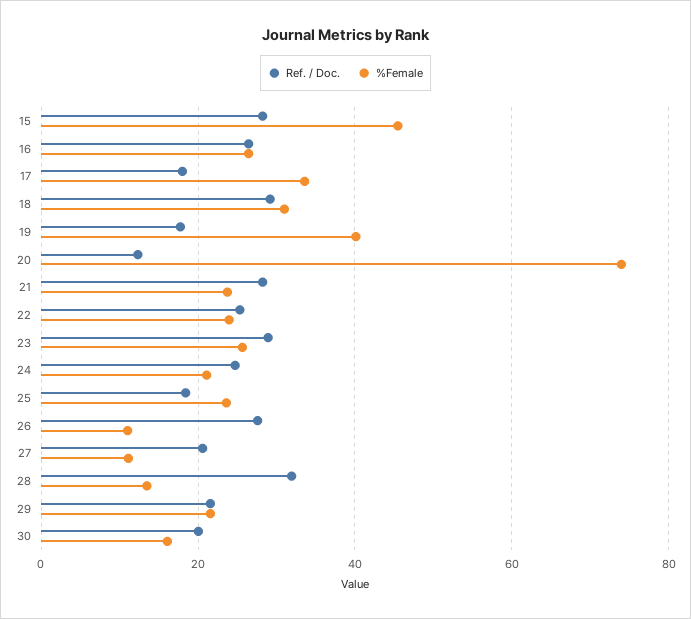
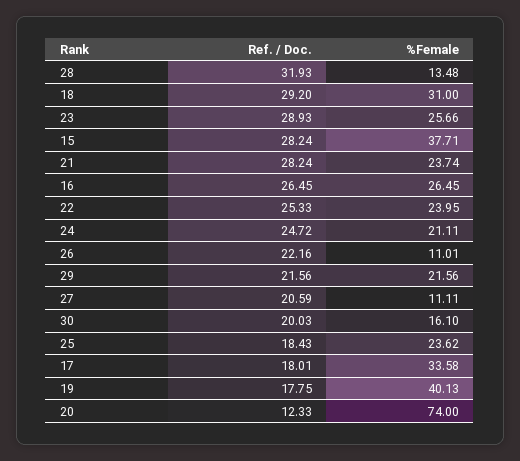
%Female, 15: 46 -> 37.71
Ref. / Doc., 26: 28 -> 22.16

